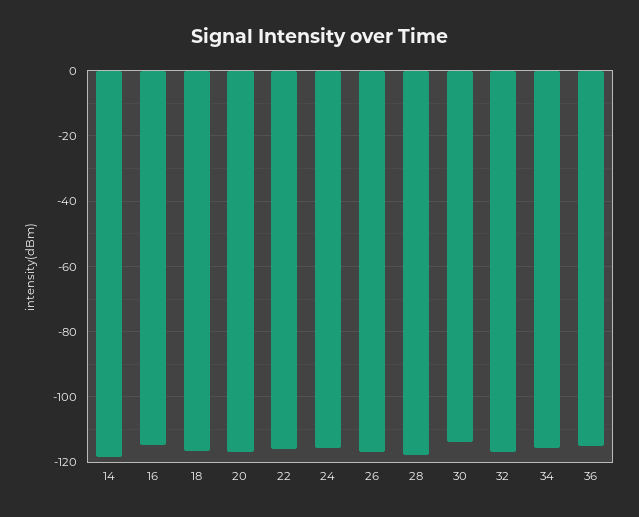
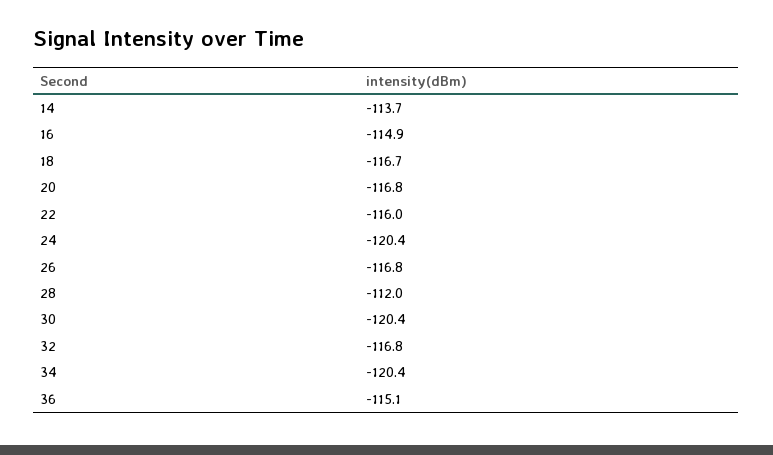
14: -118 -> -113.7
24: -116 -> -120.4
28: -118 -> -112
30: -114 -> -120.4
34: -116 -> -120.4

